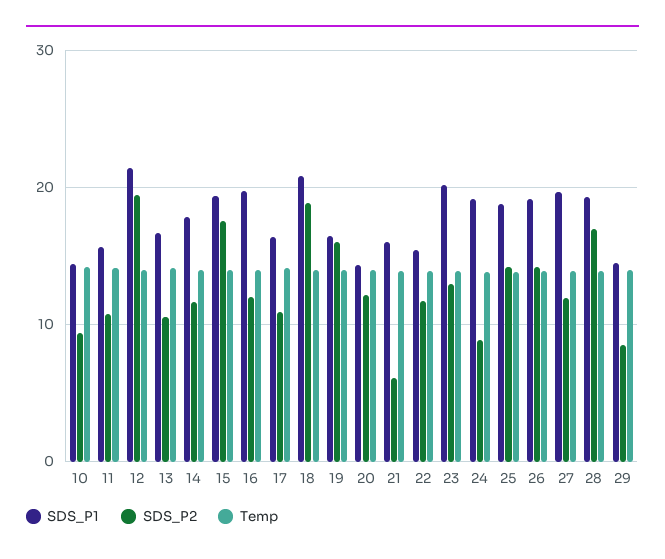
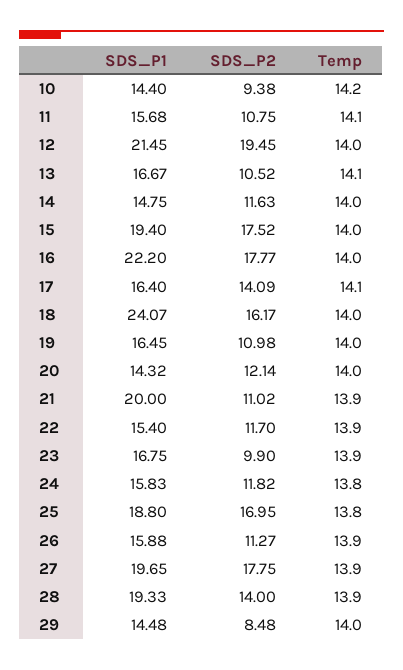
SDS_P1, 14: 18 -> 14.75
SDS_P1, 16: 20 -> 22.2
SDS_P2, 16: 12 -> 17.77
SDS_P2, 17: 11 -> 14.09
SDS_P1, 18: 21 -> 24.07
SDS_P2, 18: 19 -> 16.17
SDS_P2, 19: 16 -> 10.98
SDS_P1, 21: 16 -> 20
SDS_P2, 21: 6 -> 11.02
SDS_P1, 23: 20 -> 16.75
SDS_P2, 23: 13 -> 9.9
SDS_P1, 24: 19 -> 15.83
SDS_P2, 24: 9 -> 11.82
SDS_P2, 25: 14 -> 16.95
SDS_P1, 26: 19 -> 15.88
SDS_P2, 26: 14 -> 11.27
SDS_P2, 27: 12 -> 17.75
SDS_P2, 28: 17 -> 14

